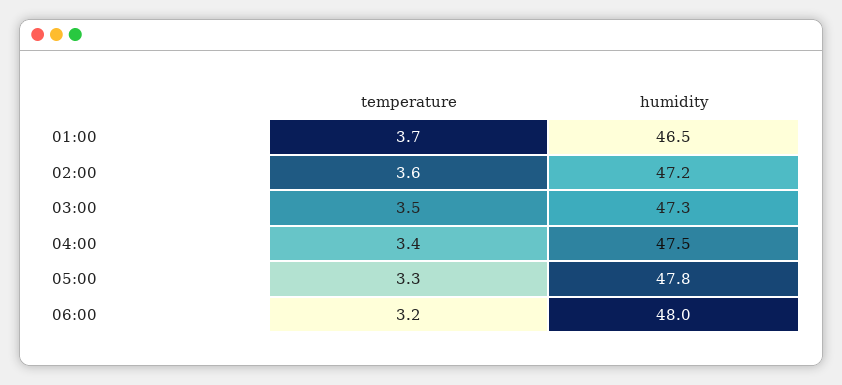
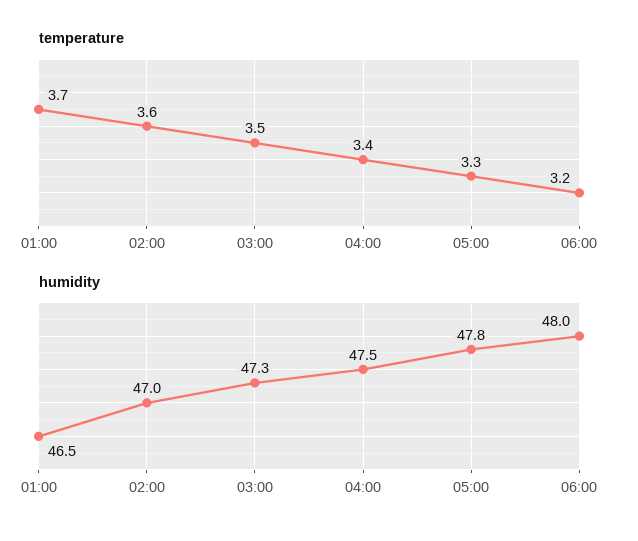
humidity, 02:00: 47.2 -> 47

